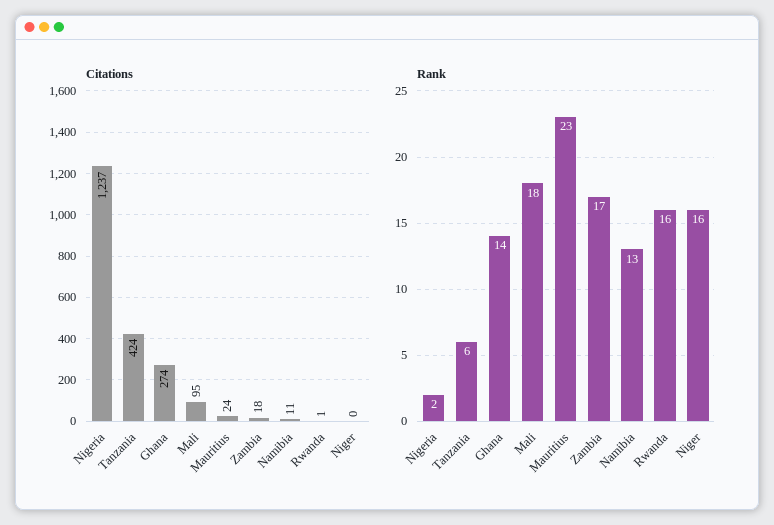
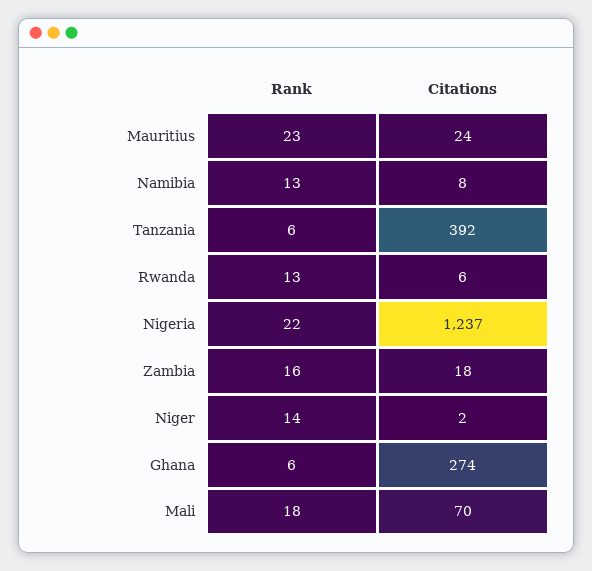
Citations, Tanzania: 424 -> 392
Citations, Mali: 95 -> 70
Citations, Namibia: 11 -> 8
Citations, Rwanda: 1 -> 6
Citations, Niger: 0 -> 2
Rank, Nigeria: 2 -> 22
Rank, Ghana: 14 -> 6
Rank, Zambia: 17 -> 16
Rank, Rwanda: 16 -> 13
Rank, Niger: 16 -> 14

